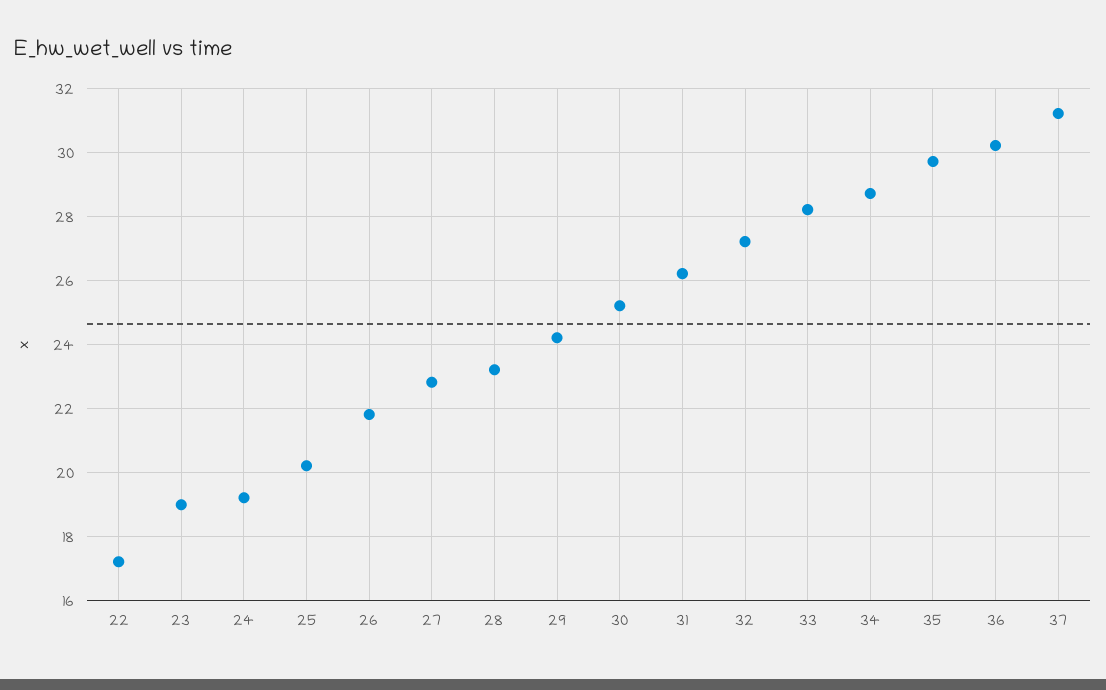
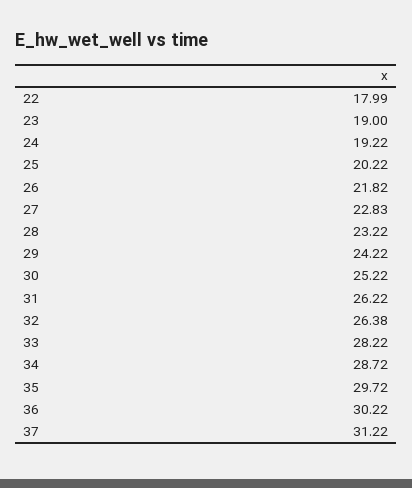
22: 17.2 -> 17.99
32: 27.2 -> 26.38

